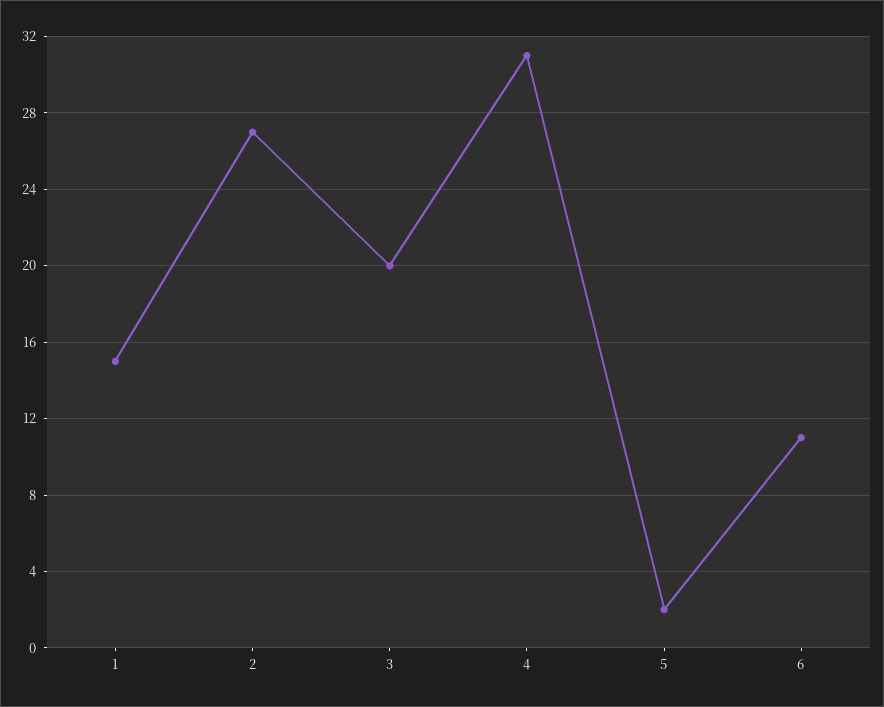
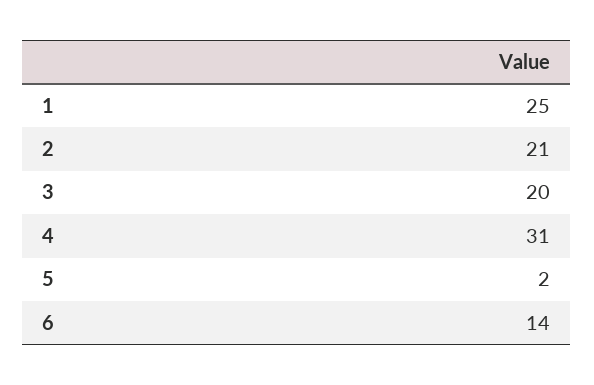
1: 15 -> 25
2: 27 -> 21
6: 11 -> 14

